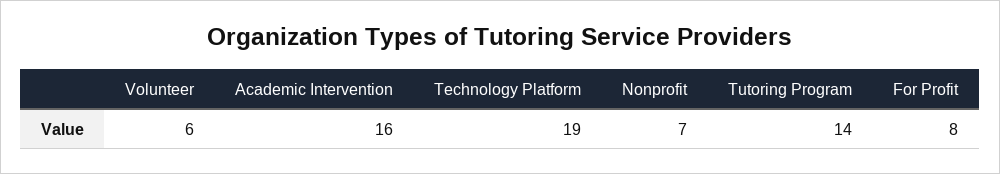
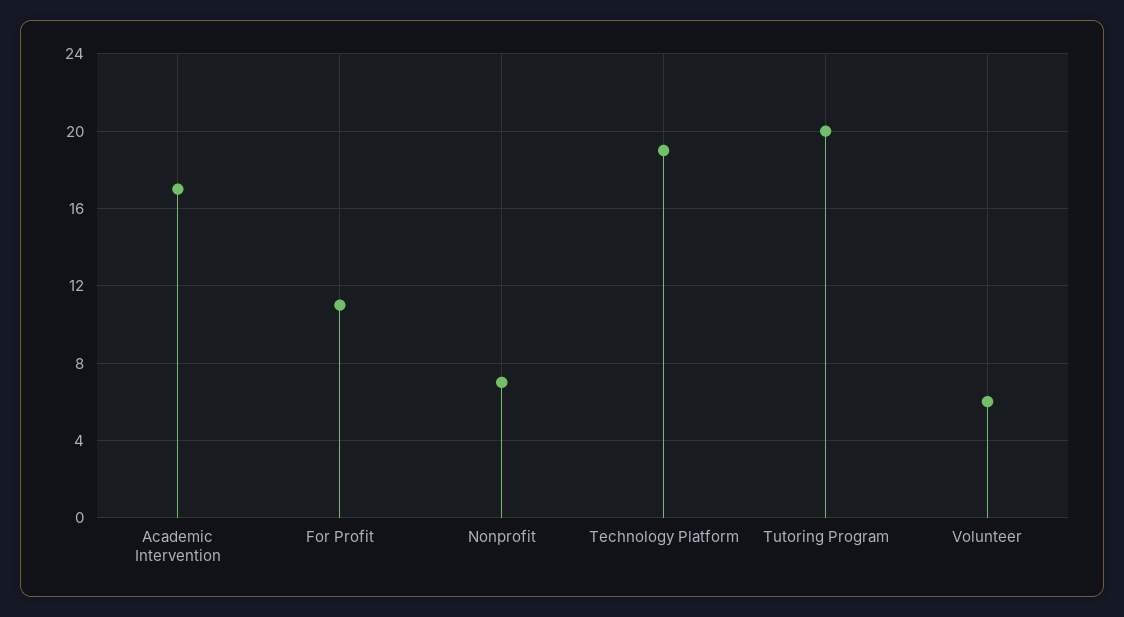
Academic Intervention: 16 -> 17
Tutoring Program: 14 -> 20
For Profit: 8 -> 11

